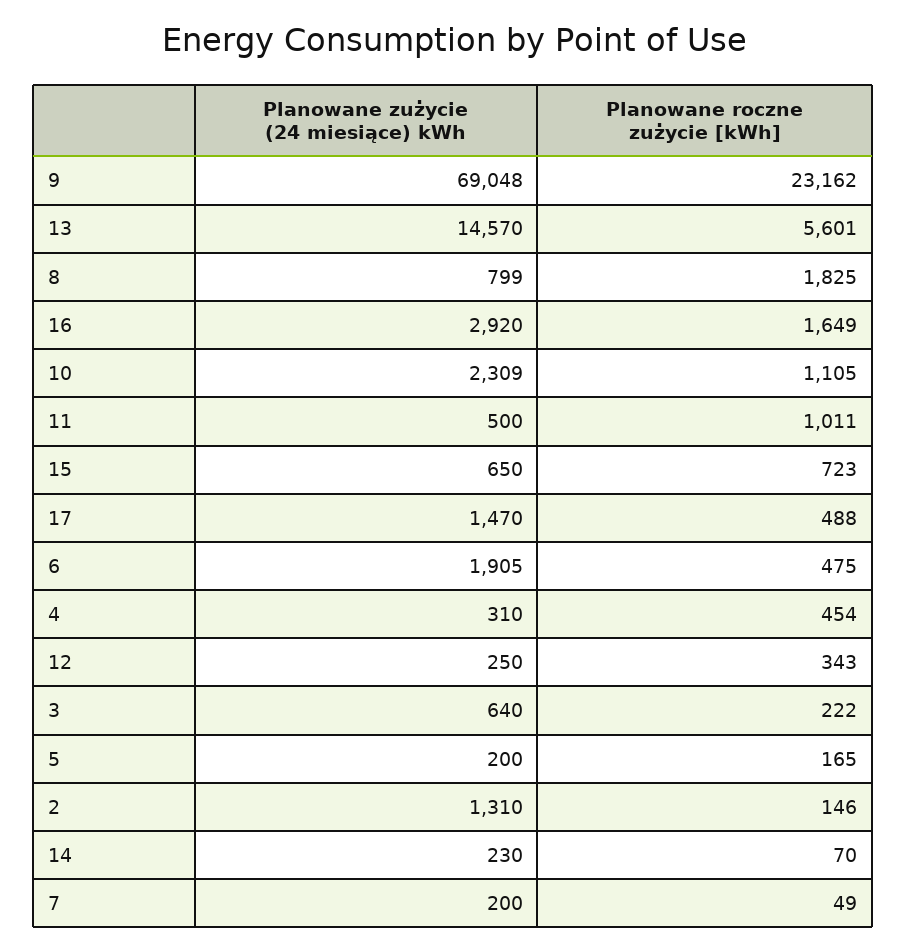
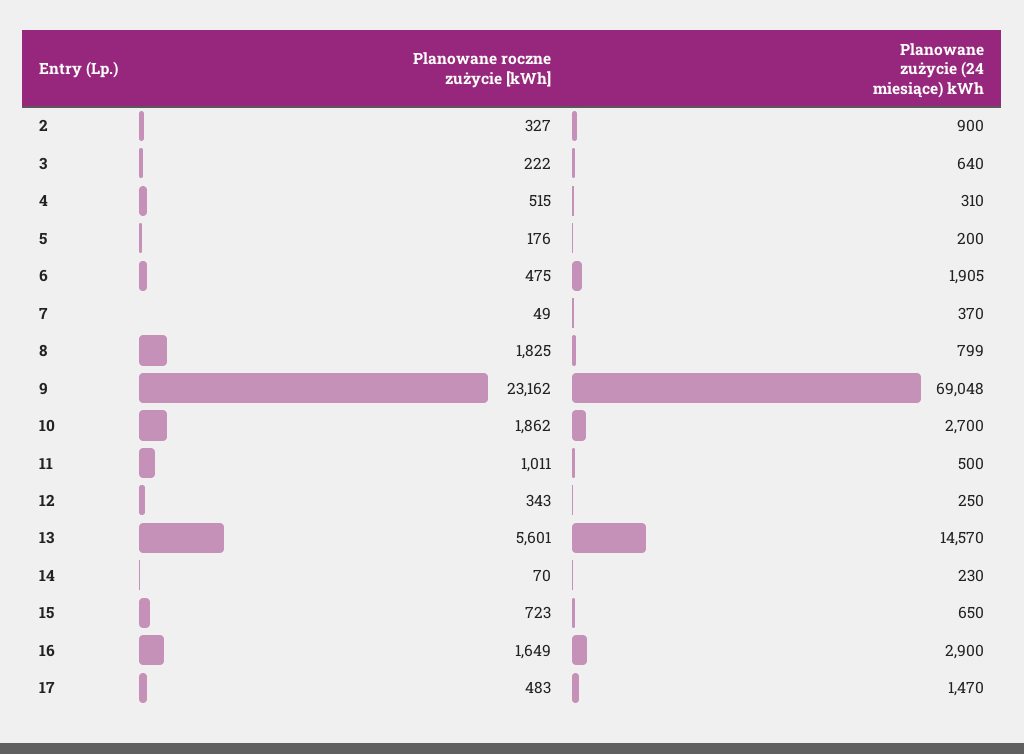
Planowane zużycie (24 miesiące) kWh, 16: 2920 -> 2900
Planowane zużycie (24 miesiące) kWh, 10: 2309 -> 2700
Planowane roczne zużycie [kWh], 10: 1105 -> 1862
Planowane roczne zużycie [kWh], 17: 488 -> 483
Planowane roczne zużycie [kWh], 4: 454 -> 515
Planowane roczne zużycie [kWh], 5: 165 -> 176
Planowane zużycie (24 miesiące) kWh, 2: 1310 -> 900
Planowane roczne zużycie [kWh], 2: 146 -> 327
Planowane zużycie (24 miesiące) kWh, 7: 200 -> 370

